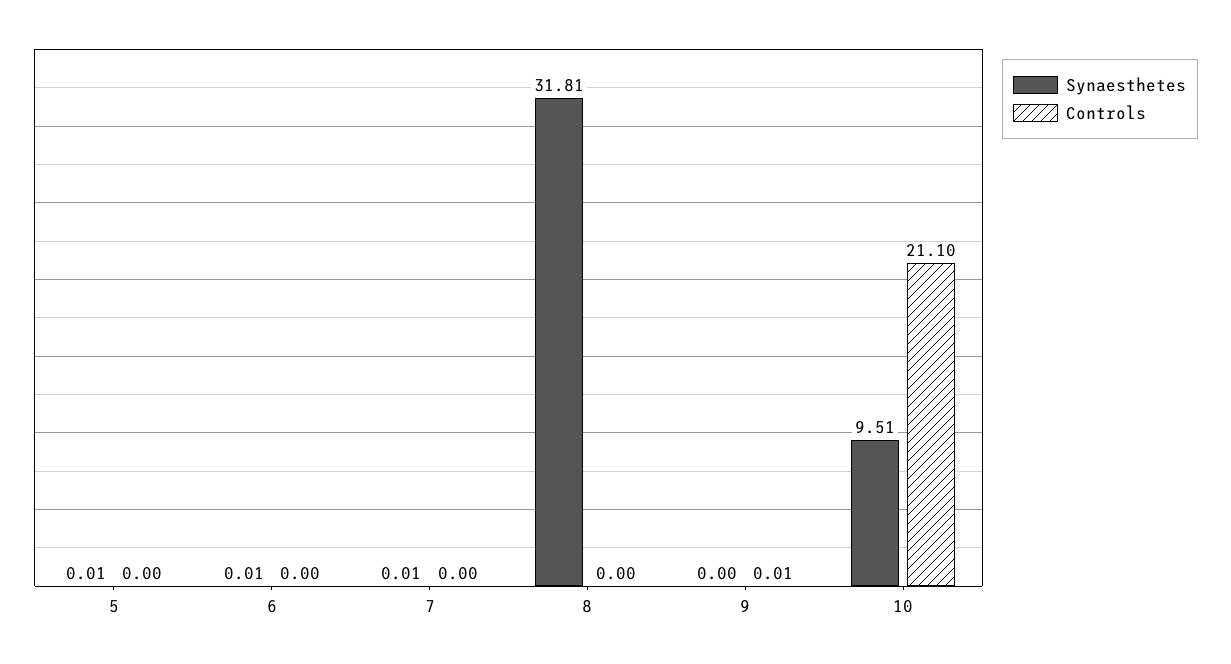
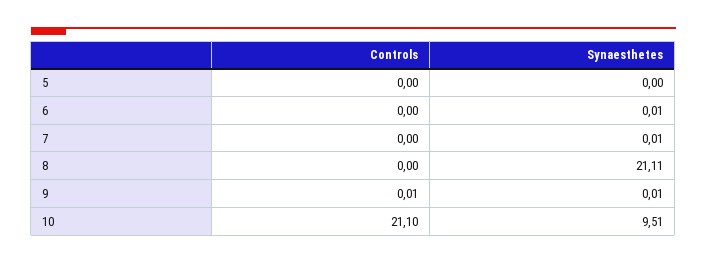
Synaesthetes, 5: 0.01 -> 0
Synaesthetes, 8: 31.81 -> 21.11
Synaesthetes, 9: 0 -> 0.01

